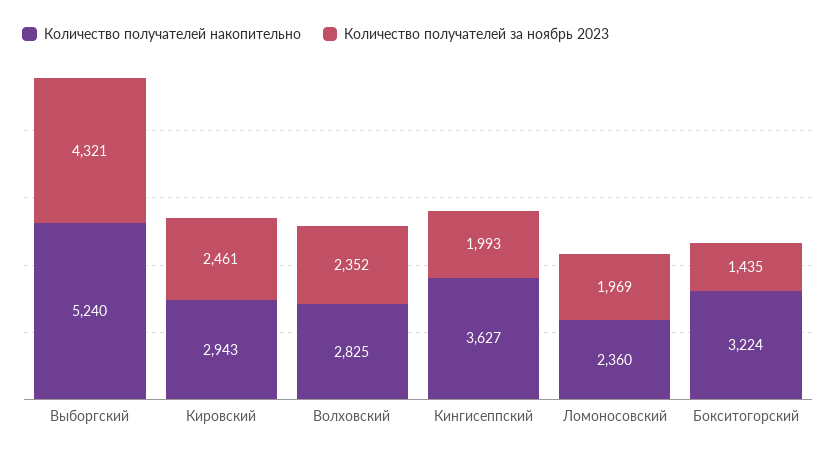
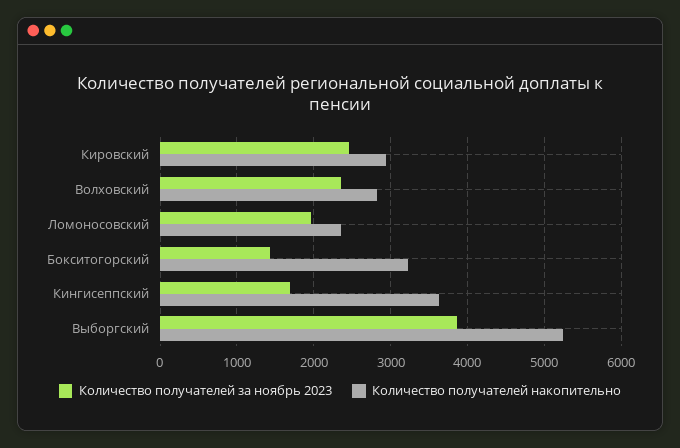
Количество получателей за ноябрь 2023, Выборгский: 4321 -> 3900
Количество получателей за ноябрь 2023, Кингисеппский: 1993 -> 1700

